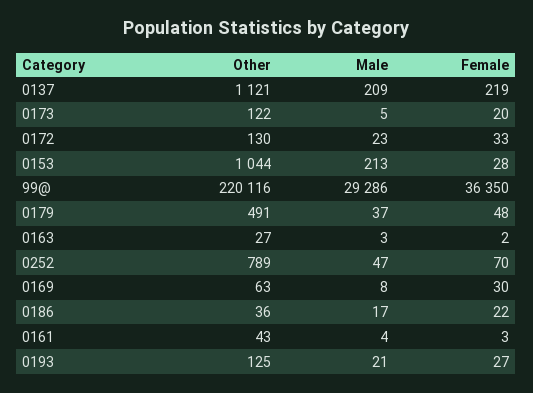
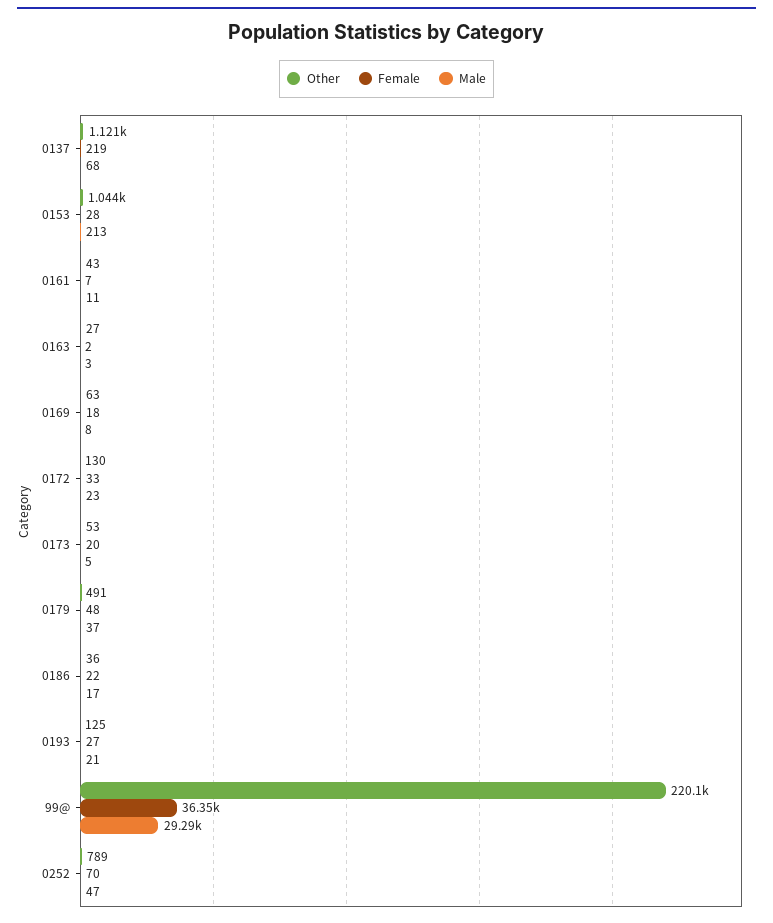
Male, 0137: 209 -> 68
Other, 0173: 122 -> 53
Female, 0169: 30 -> 18
Male, 0161: 4 -> 11
Female, 0161: 3 -> 7

